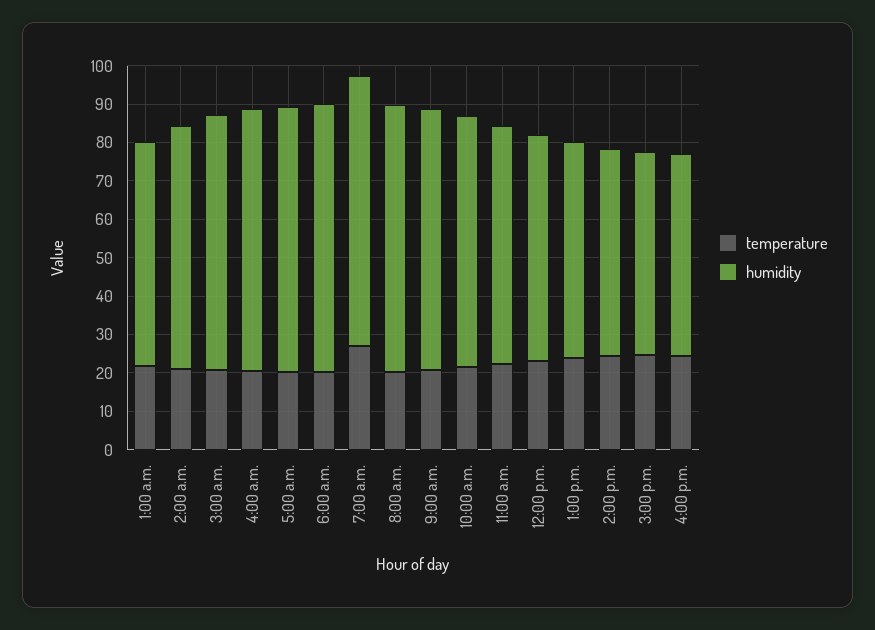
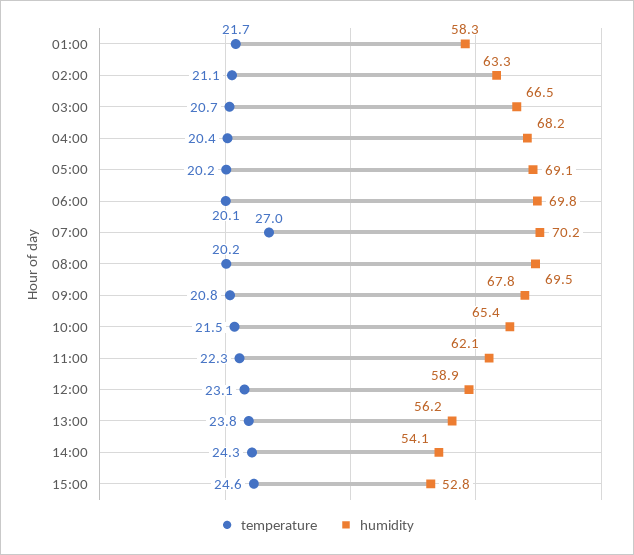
temperature, 4:00 p.m.: 25 -> none
humidity, 4:00 p.m.: 52.5 -> none

